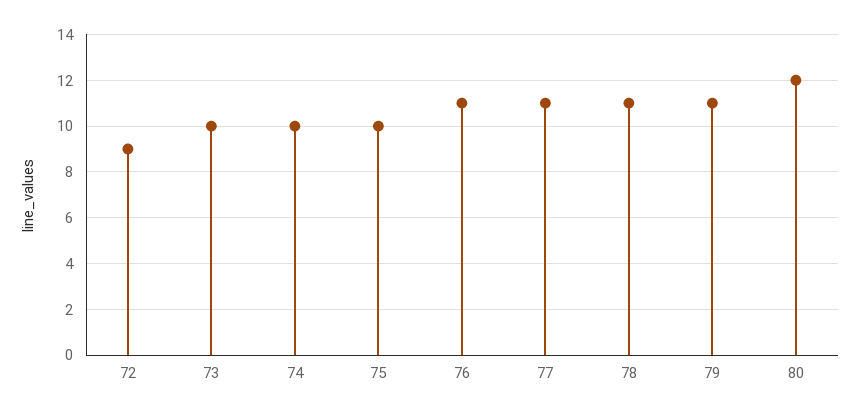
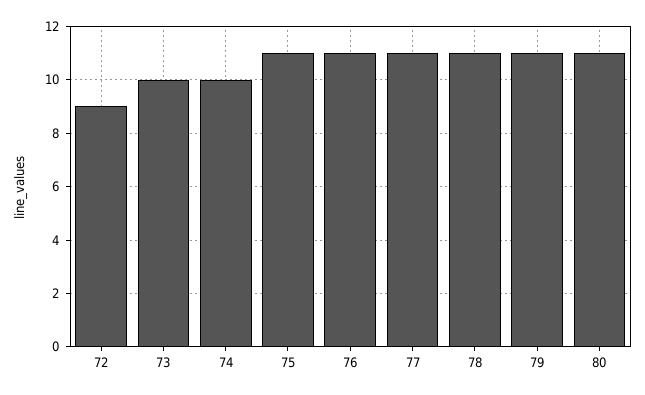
75: 10 -> 11
80: 12 -> 11

